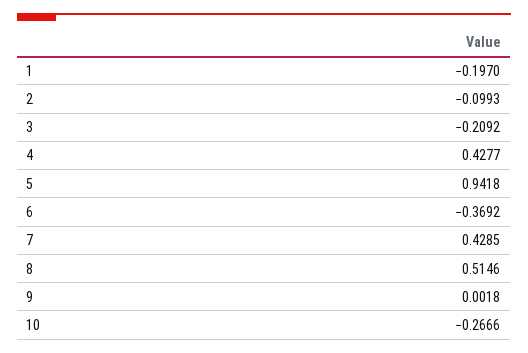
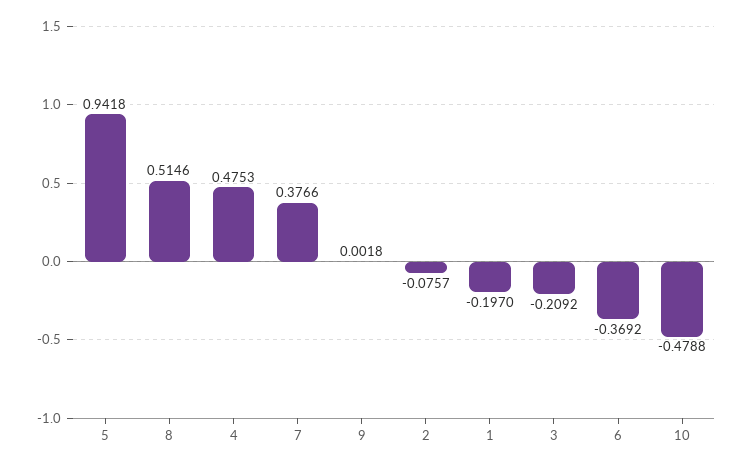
2: -0.0993 -> -0.0757
4: 0.4277 -> 0.4753
7: 0.4285 -> 0.3766
10: -0.2666 -> -0.4788

